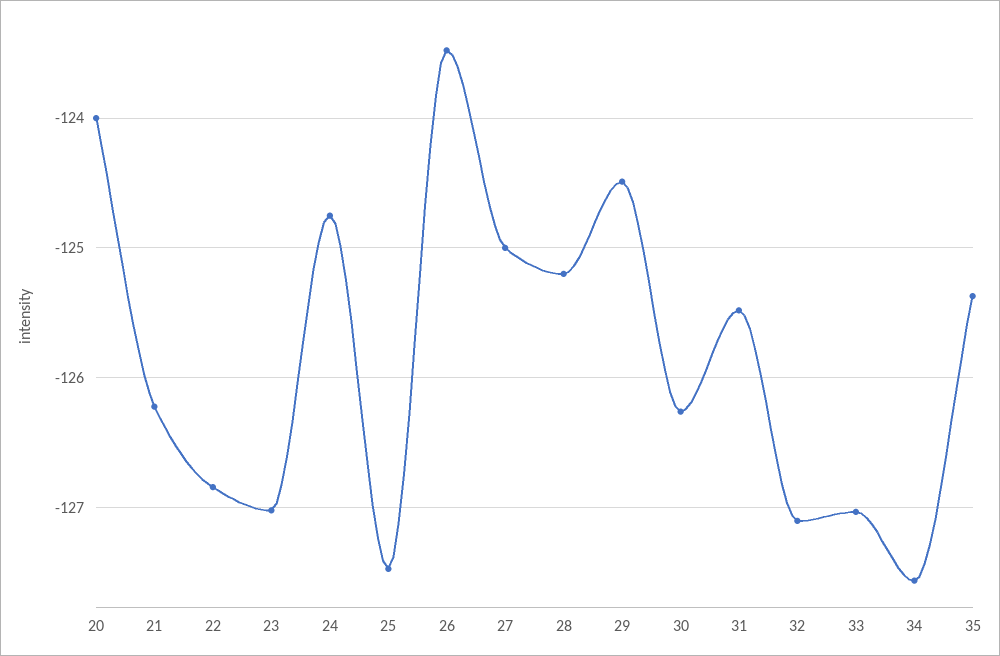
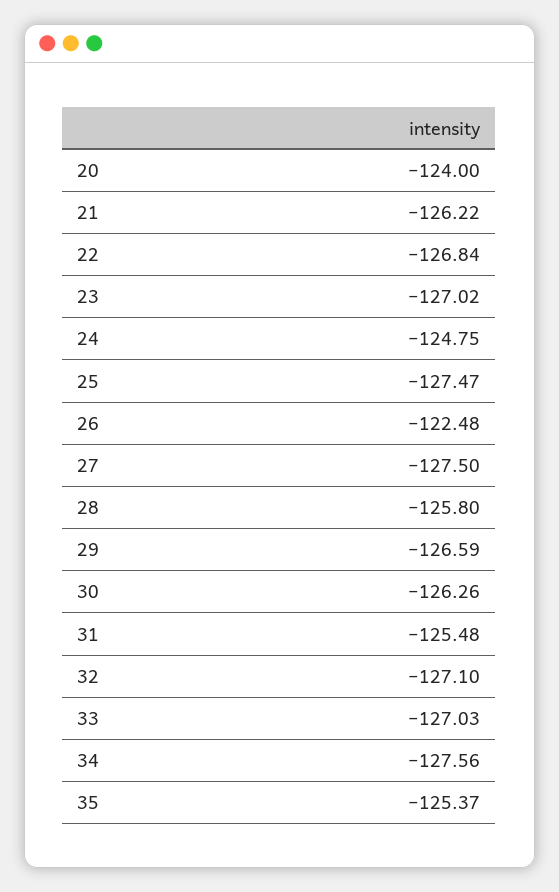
26: -123.5 -> -122.48
27: -125 -> -127.5
28: -125.2 -> -125.8
29: -124.5 -> -126.59

